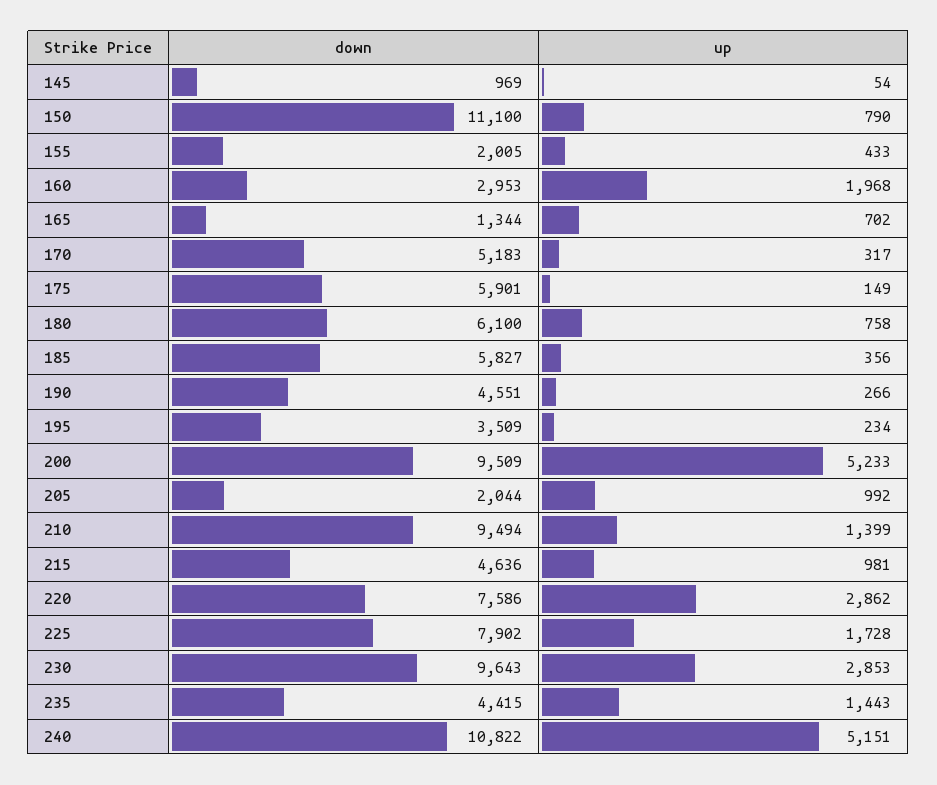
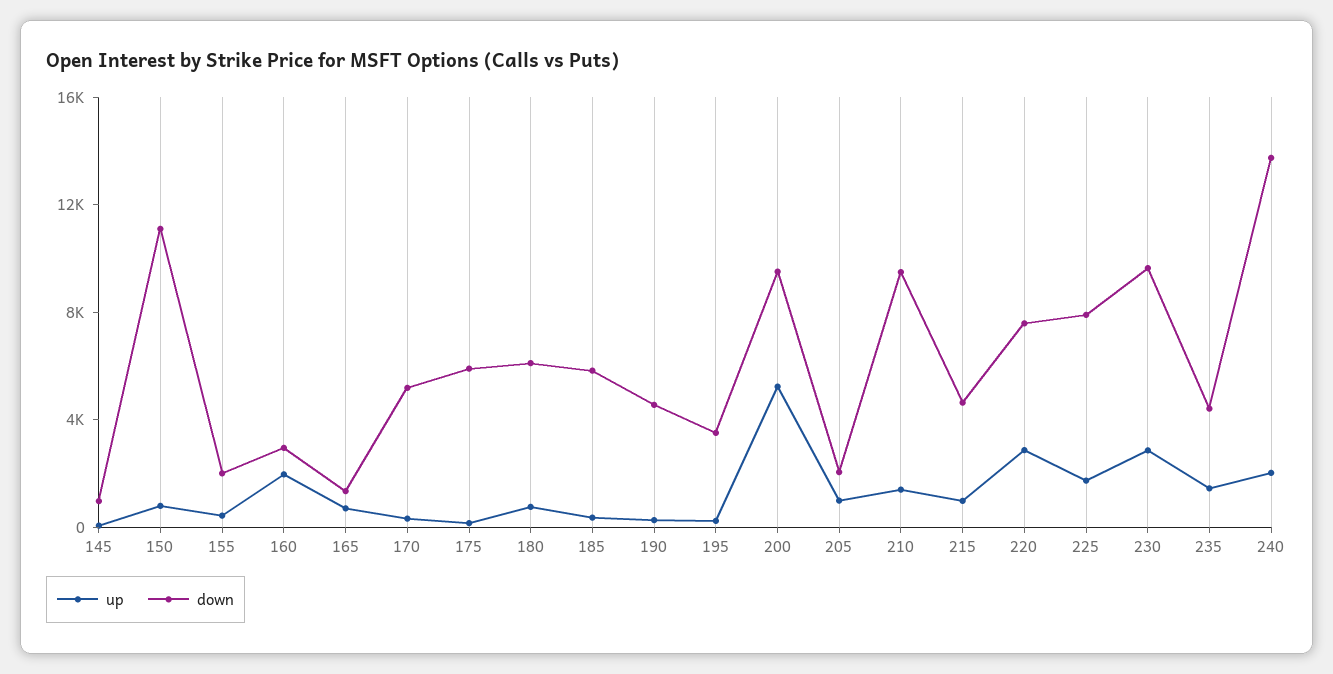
down, 240: 10822 -> 14000
up, 240: 5151 -> 2000

